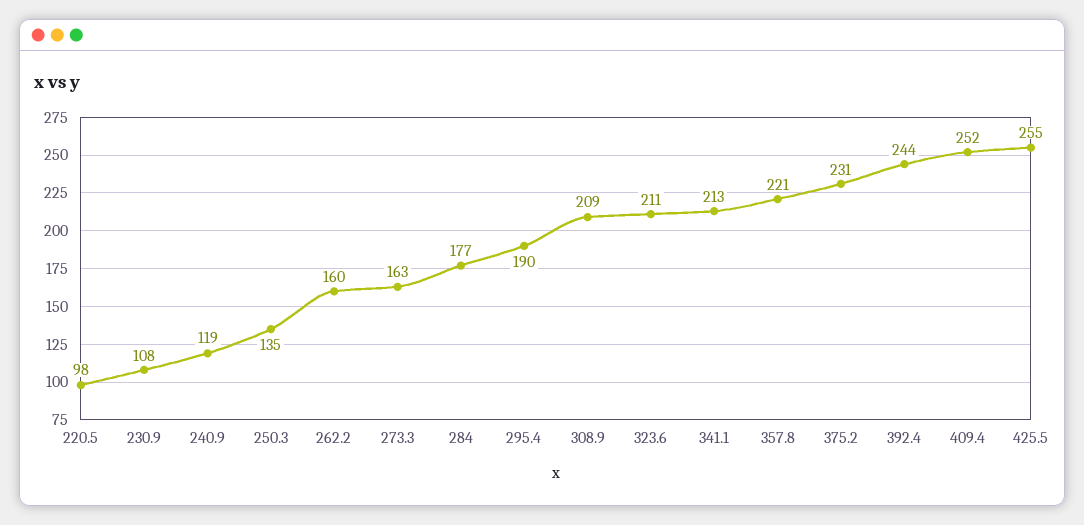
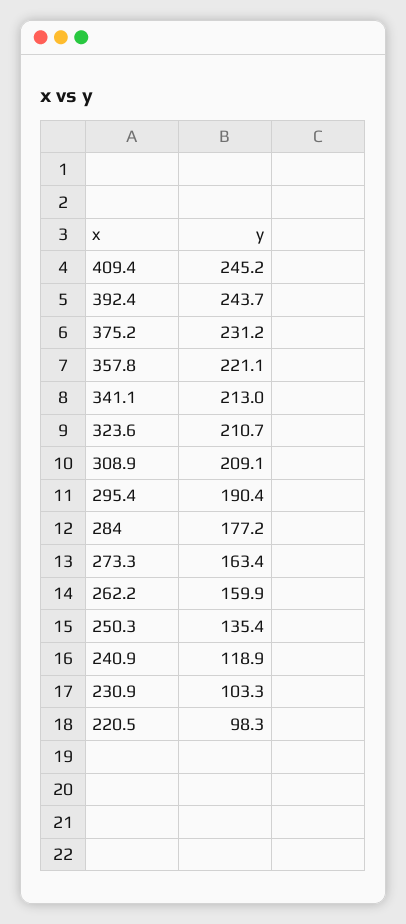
230.9: 108 -> 103.3
409.4: 252 -> 245.2
425.5: 255 -> none

